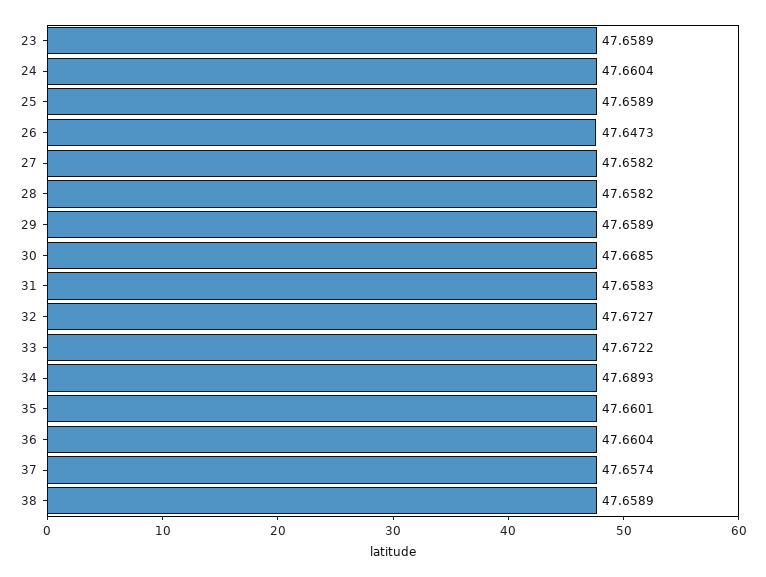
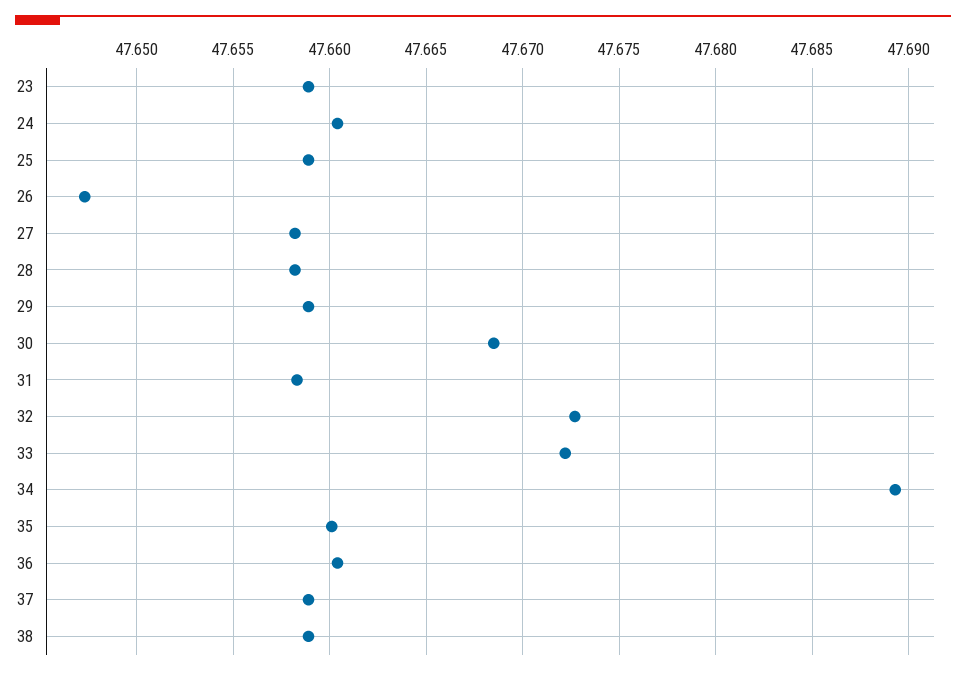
37: 47.6574 -> 47.659

